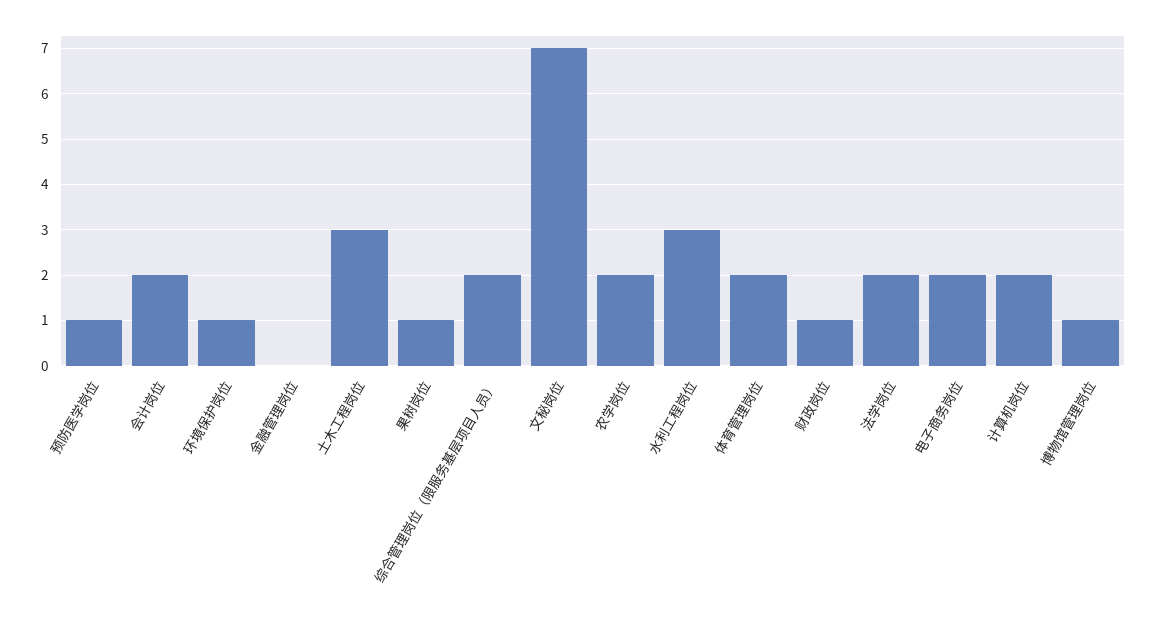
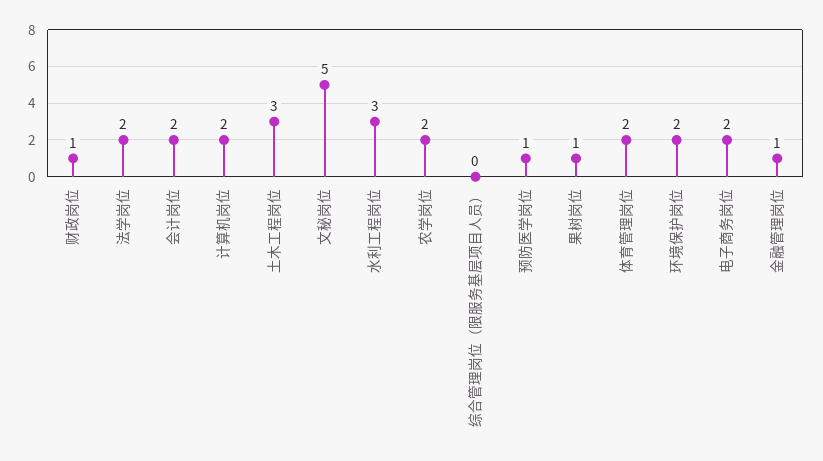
环境保护岗位: 1 -> 2
金融管理岗位: 0 -> 1
综合管理岗位（限服务基层项目人员）: 2 -> 0
文秘岗位: 7 -> 5
博物馆管理岗位: 1 -> none

